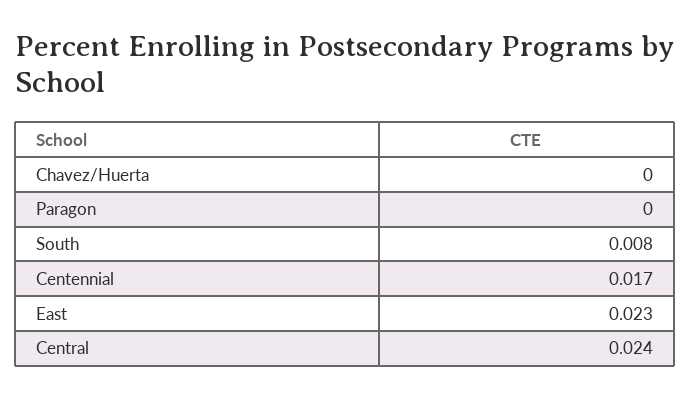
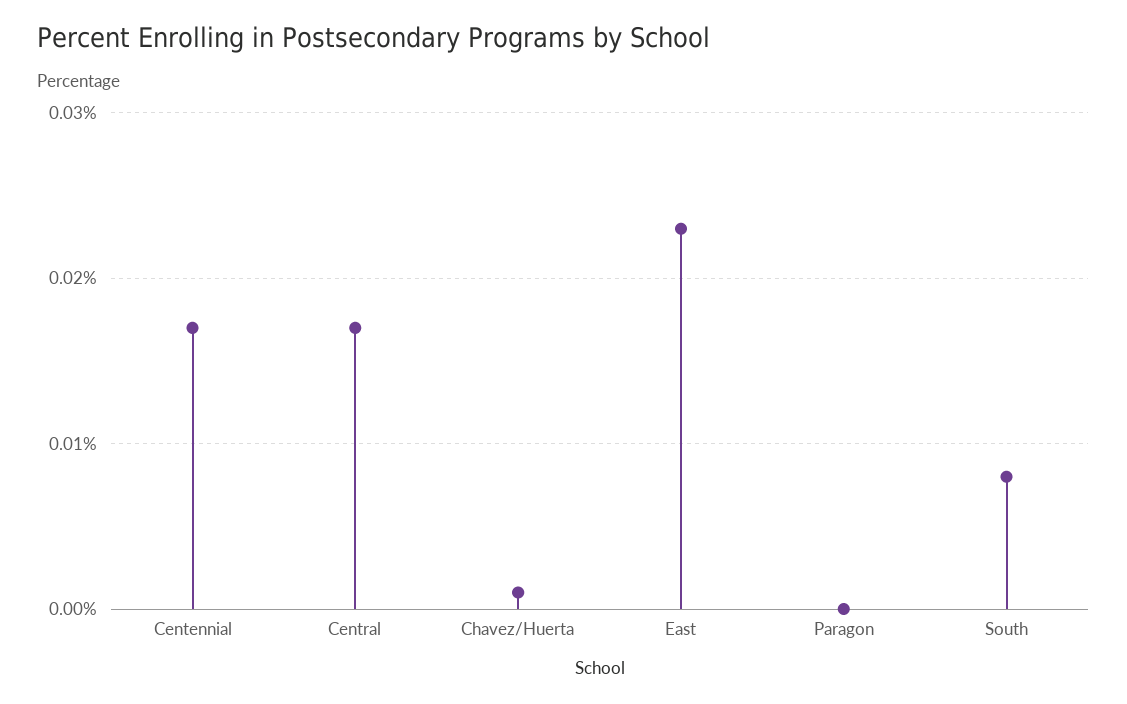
Chavez/Huerta: 0 -> 0.001
Central: 0.024 -> 0.017

